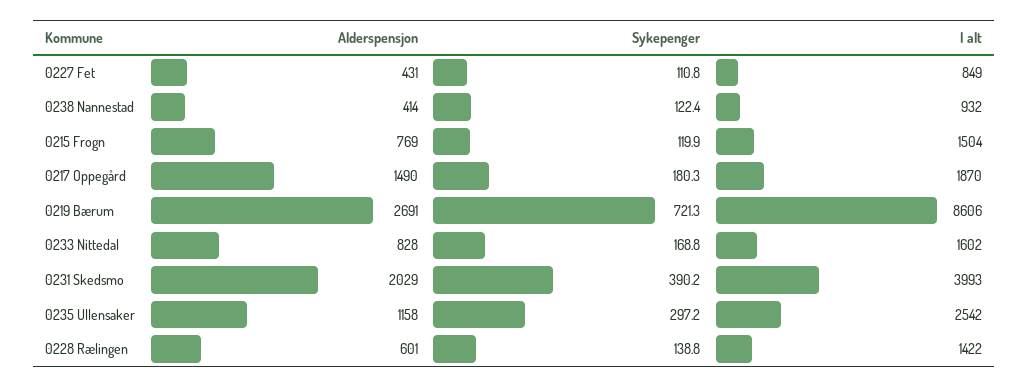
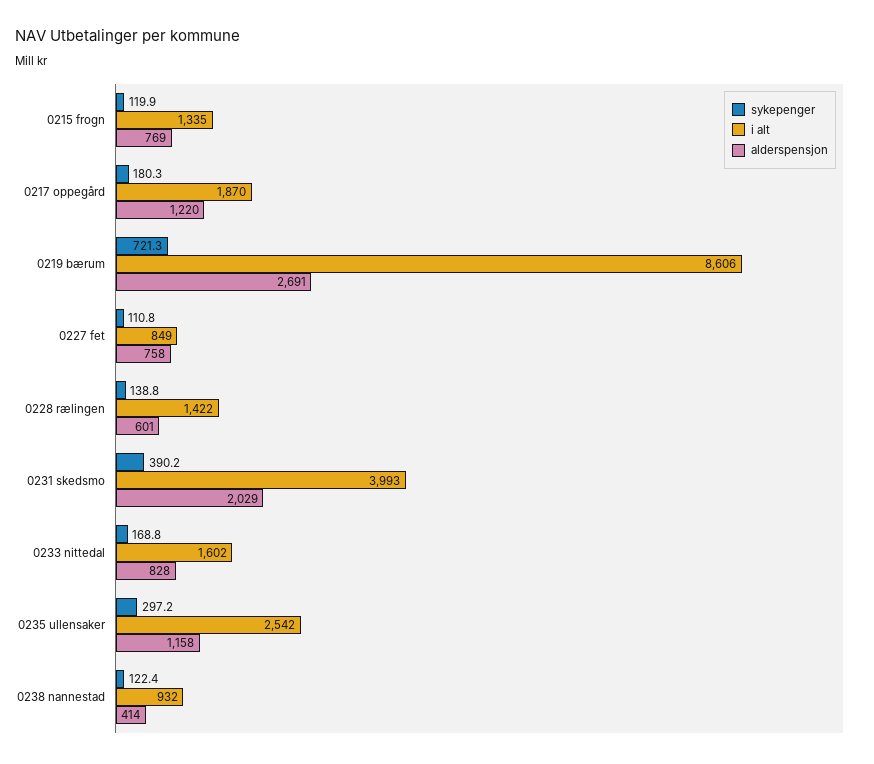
Alderspensjon, 0227 Fet: 431 -> 758
I alt, 0215 Frogn: 1504 -> 1335
Alderspensjon, 0217 Oppegård: 1490 -> 1220

